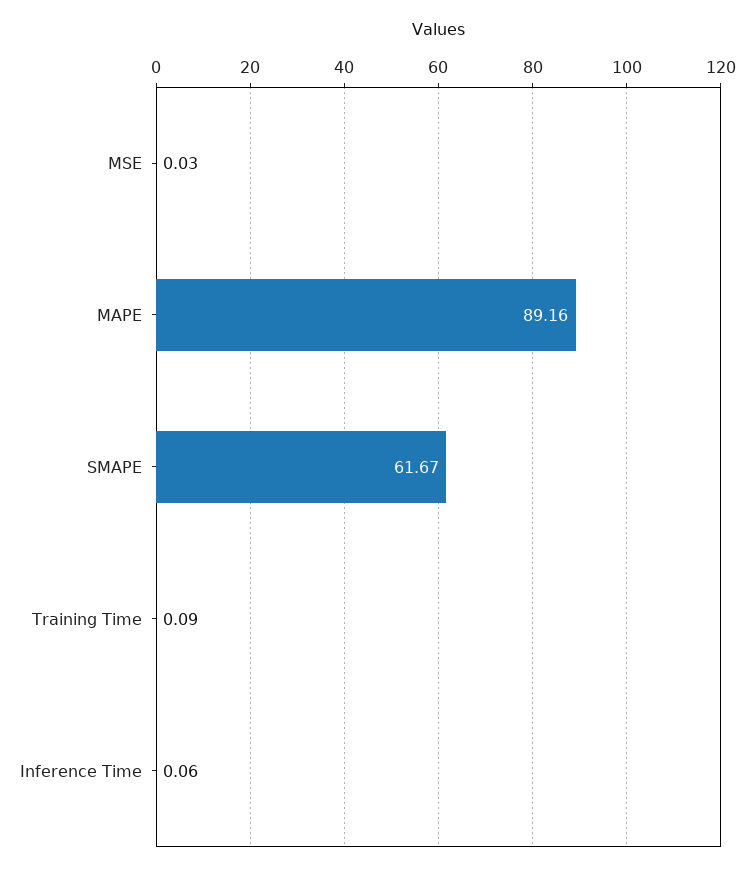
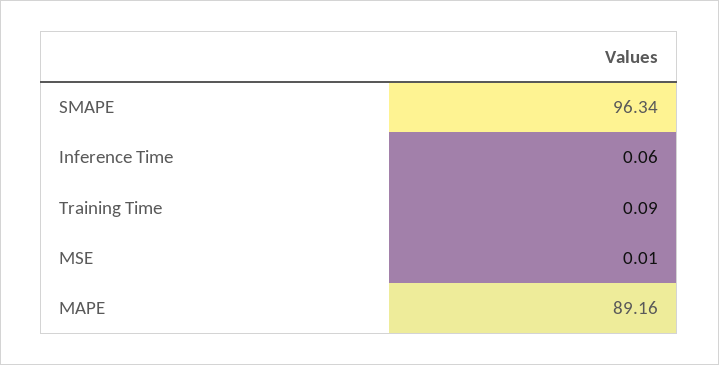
MSE: 0.03 -> 0.01
SMAPE: 61.67 -> 96.34

